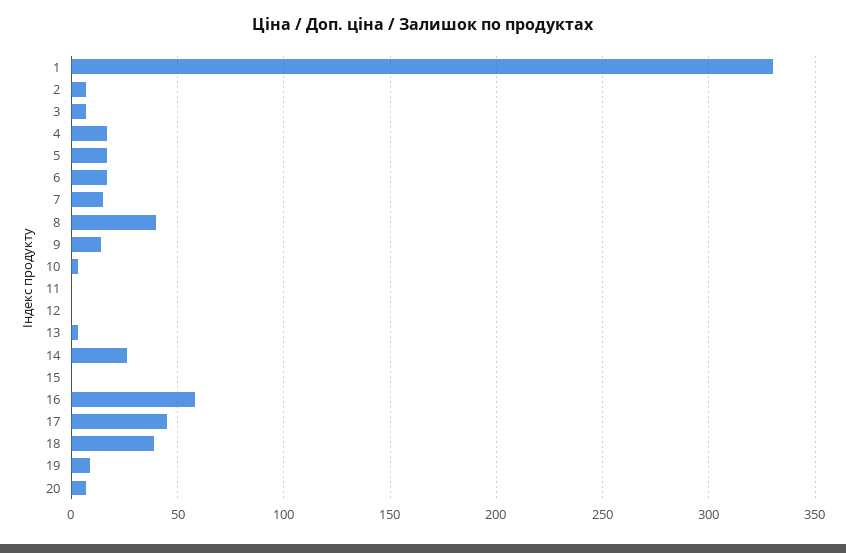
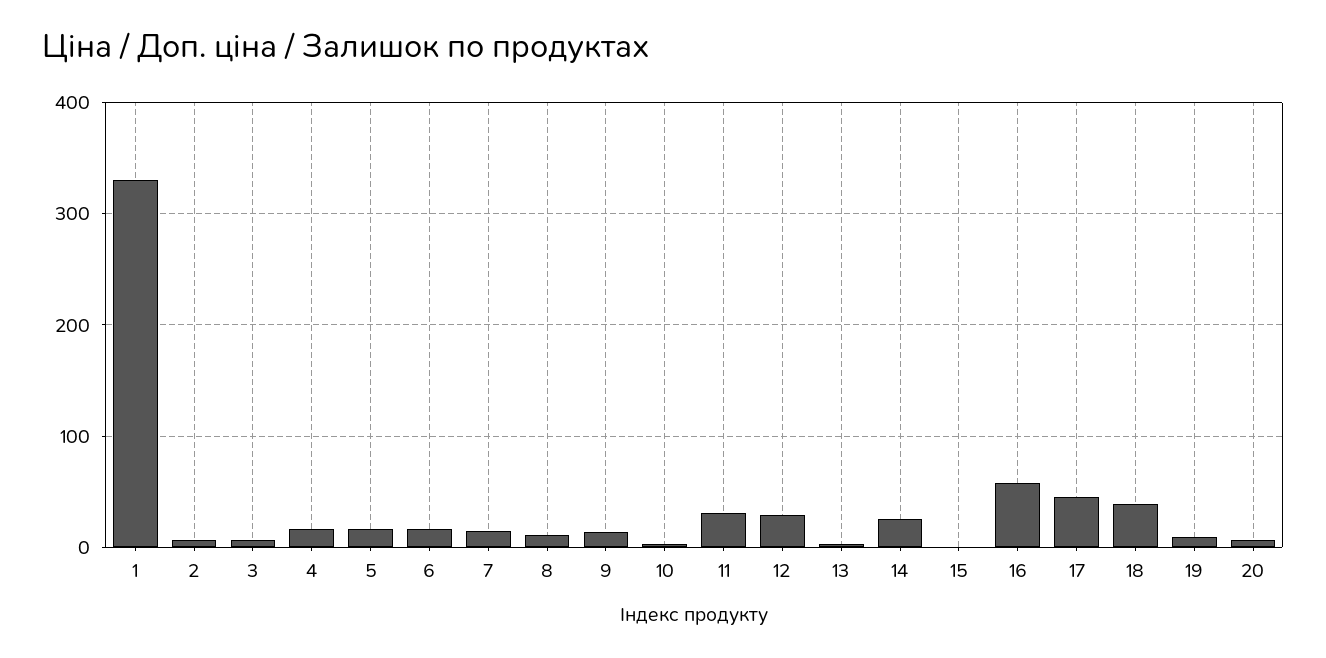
8: 40 -> 10
11: 0 -> 30
12: 0 -> 30

